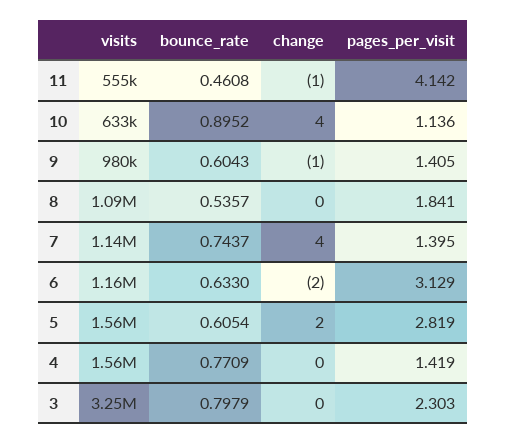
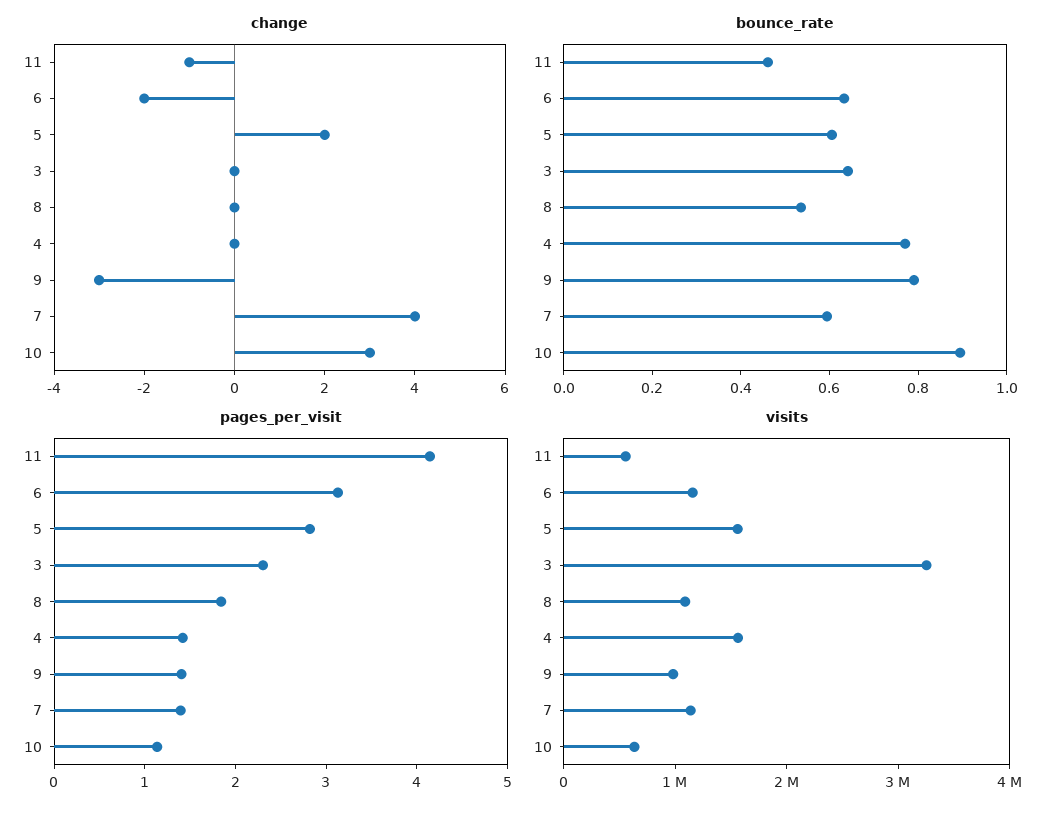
change, 10: 4 -> 3
bounce_rate, 9: 0.6043 -> 0.8
change, 9: -1 -> -3
bounce_rate, 7: 0.7437 -> 0.6
bounce_rate, 3: 0.7979 -> 0.65

